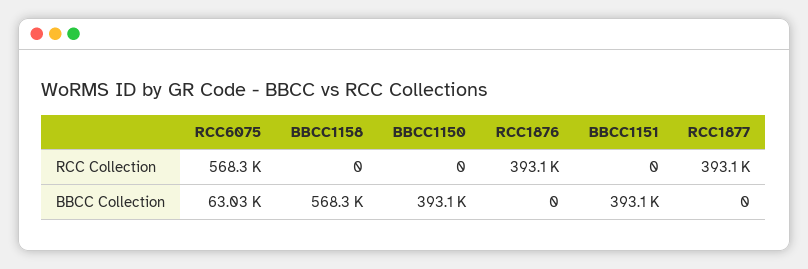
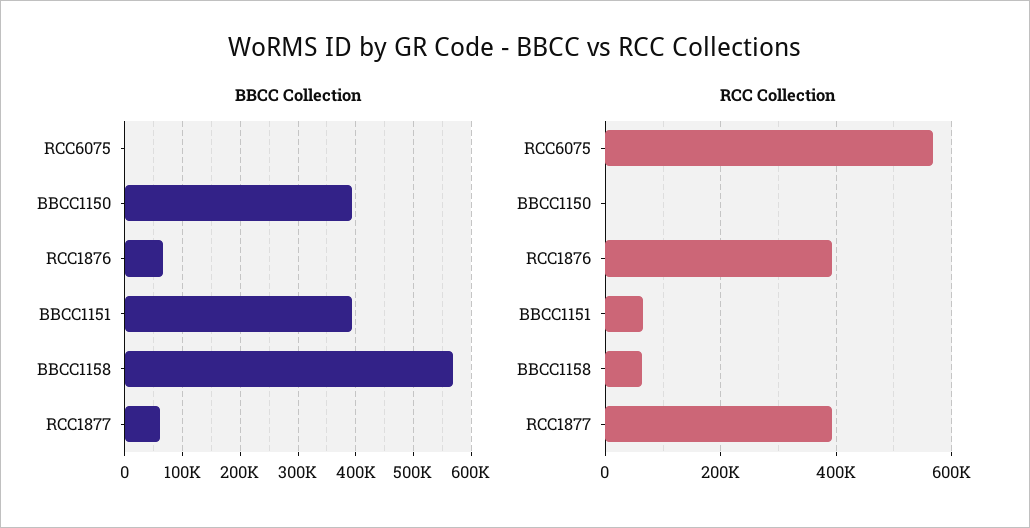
RCC Collection, BBCC1158: 0 -> 60000
RCC Collection, BBCC1151: 0 -> 60000
BBCC Collection, RCC6075: 63030 -> 0
BBCC Collection, RCC1876: 0 -> 60000
BBCC Collection, RCC1877: 0 -> 60000

